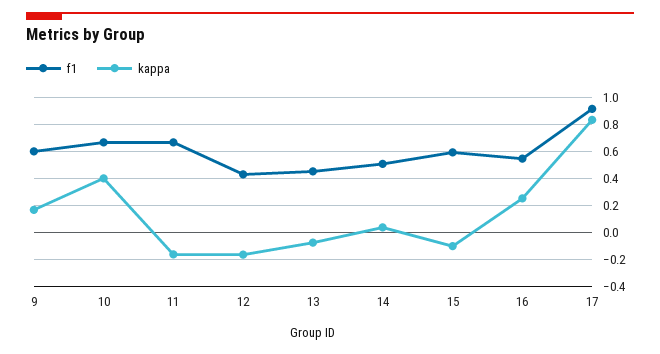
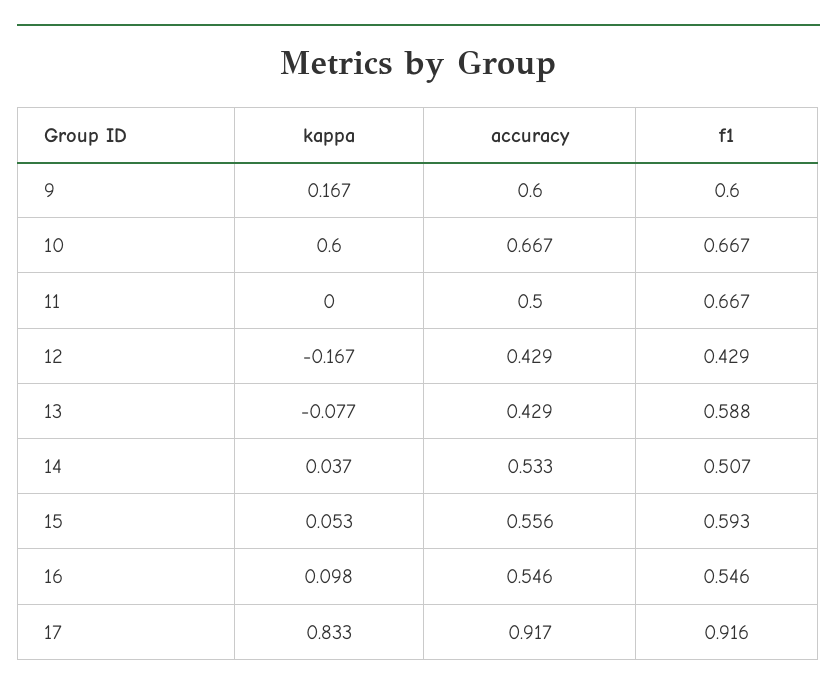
kappa, 10: 0.4 -> 0.6
kappa, 11: -0.15 -> 0
f1, 13: 0.45 -> 0.588
kappa, 15: -0.1 -> 0.053
kappa, 16: 0.25 -> 0.098
accuracy, 9: none -> 0.6
accuracy, 10: none -> 0.667
accuracy, 11: none -> 0.5
accuracy, 12: none -> 0.429
accuracy, 13: none -> 0.429
accuracy, 14: none -> 0.533
accuracy, 15: none -> 0.556
accuracy, 16: none -> 0.546
accuracy, 17: none -> 0.917

